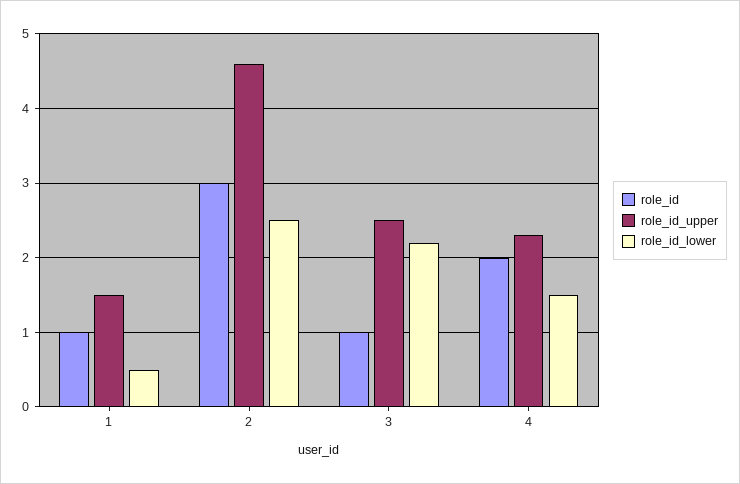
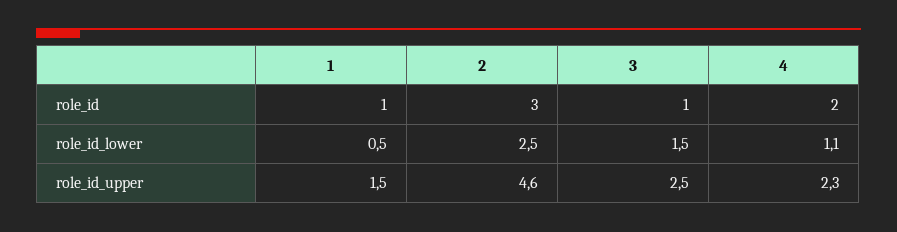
role_id_lower, 3: 2.2 -> 1.5
role_id_lower, 4: 1.5 -> 1.1

